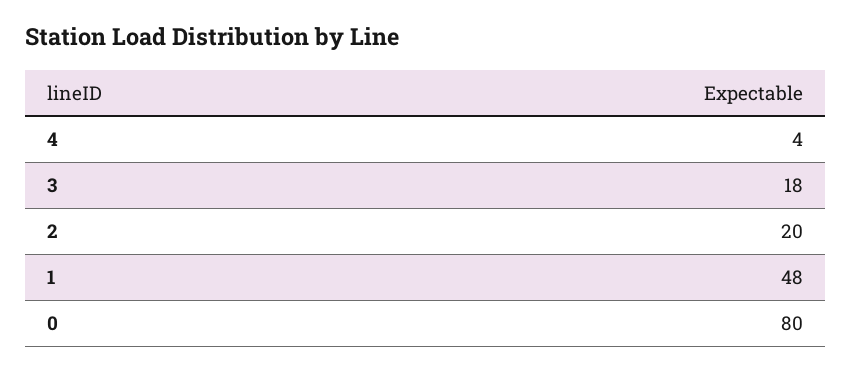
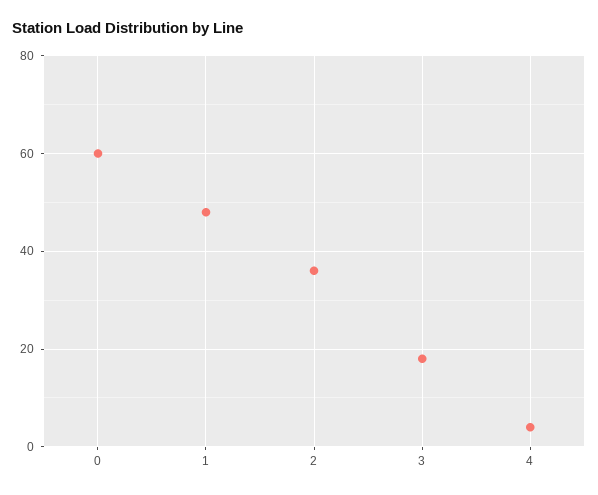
2: 20 -> 35
0: 80 -> 60

